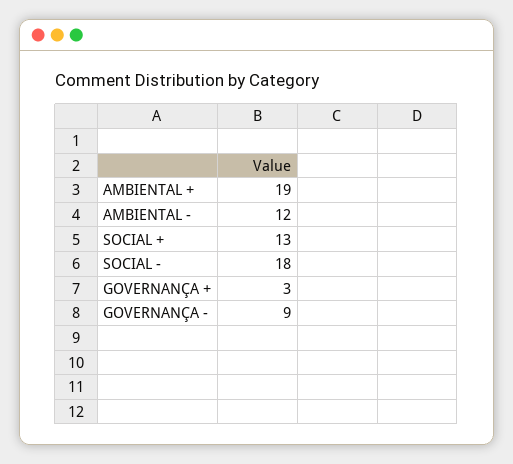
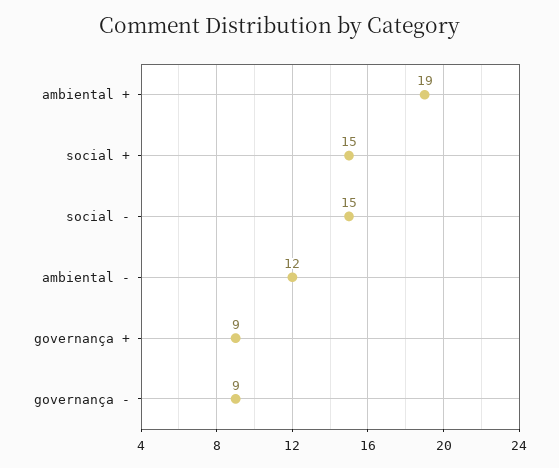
SOCIAL +: 13 -> 15
SOCIAL -: 18 -> 15
GOVERNANÇA +: 3 -> 9

